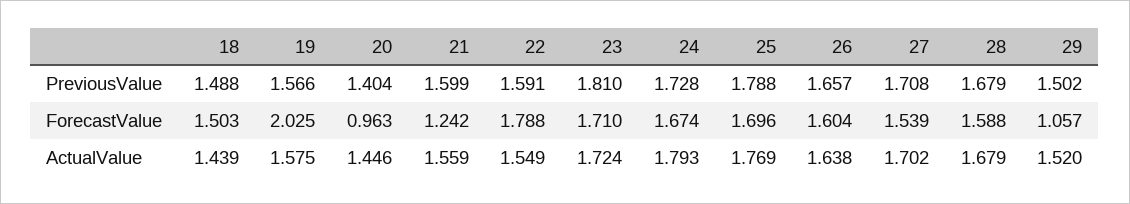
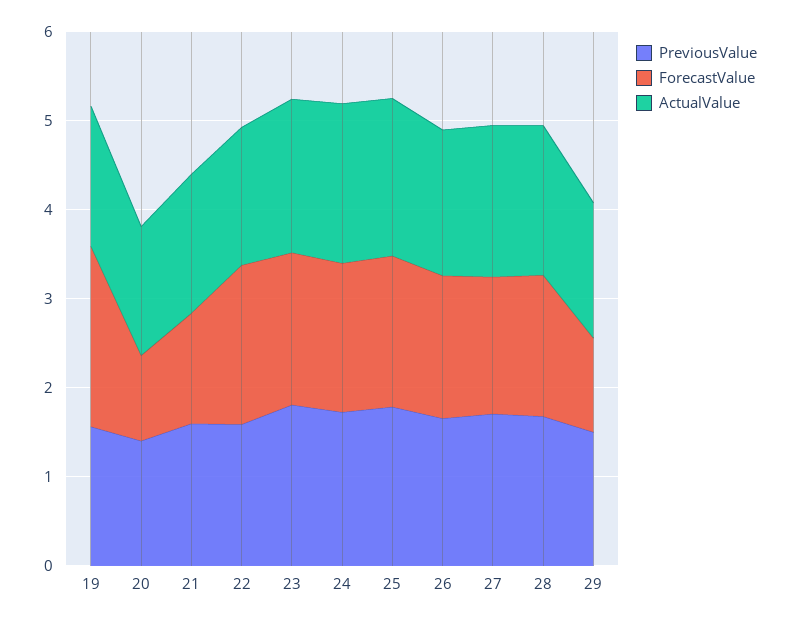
PreviousValue, 18: 1.488 -> none
ForecastValue, 18: 1.503 -> none
ActualValue, 18: 1.439 -> none

